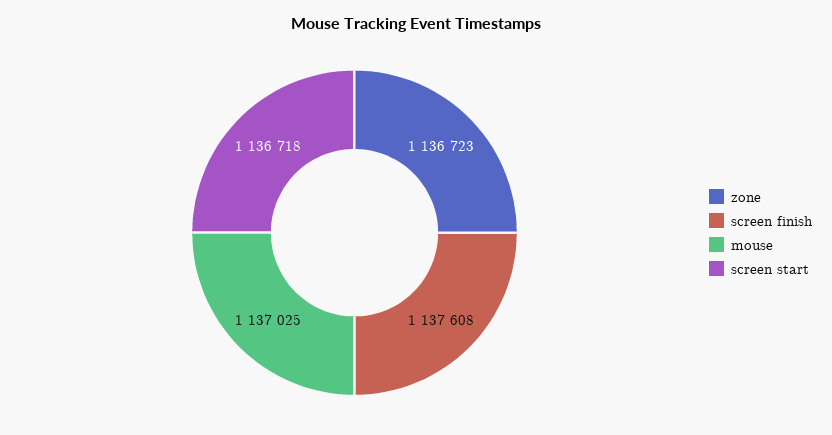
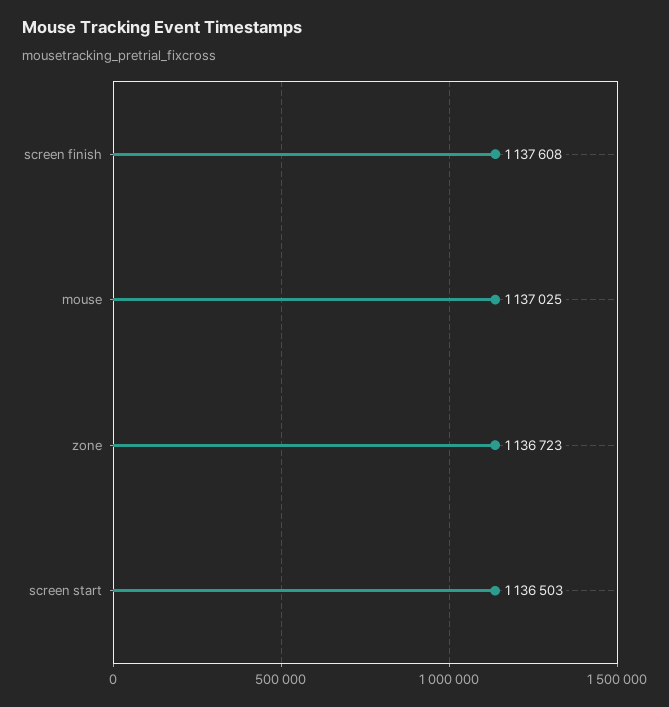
screen start: 1136718 -> 1136503

